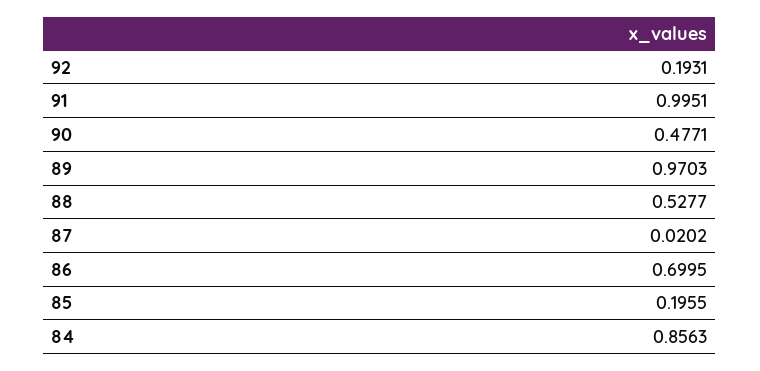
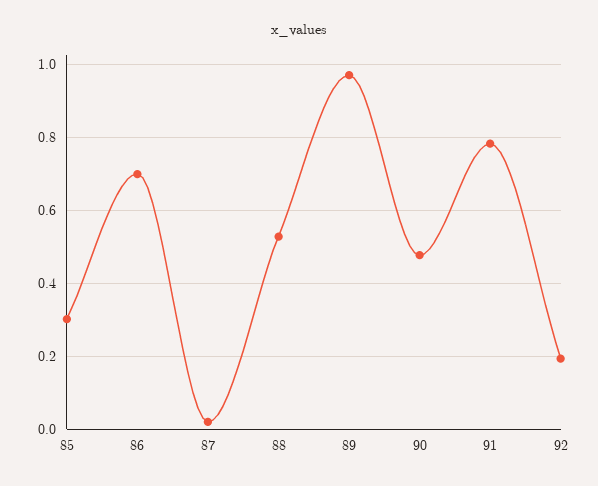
91: 0.9951 -> 0.78
85: 0.1955 -> 0.3
84: 0.8563 -> none

